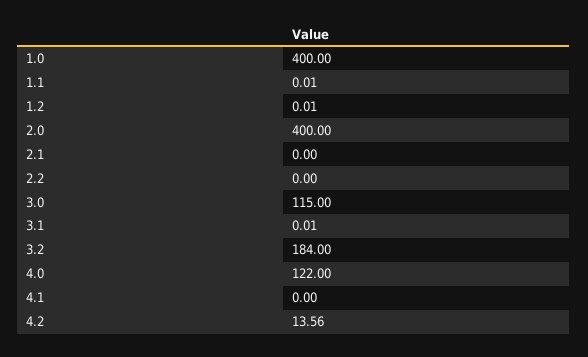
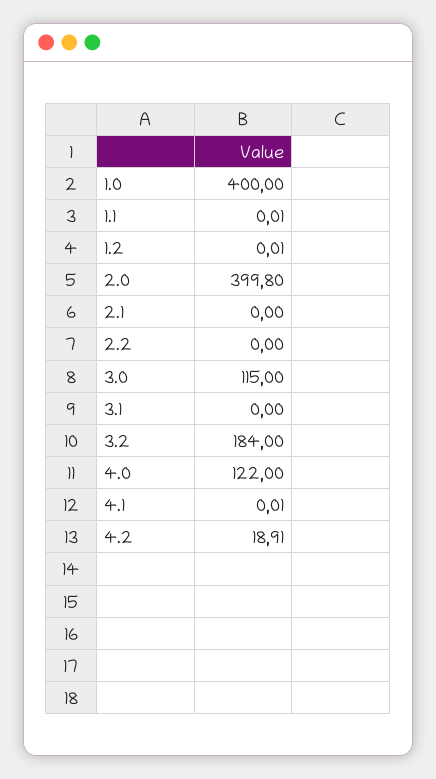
2.0: 400 -> 399.8
3.1: 0.01 -> 0
4.1: 0 -> 0.01
4.2: 13.56 -> 18.91

